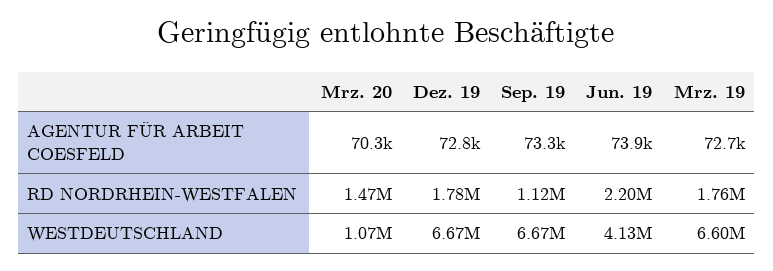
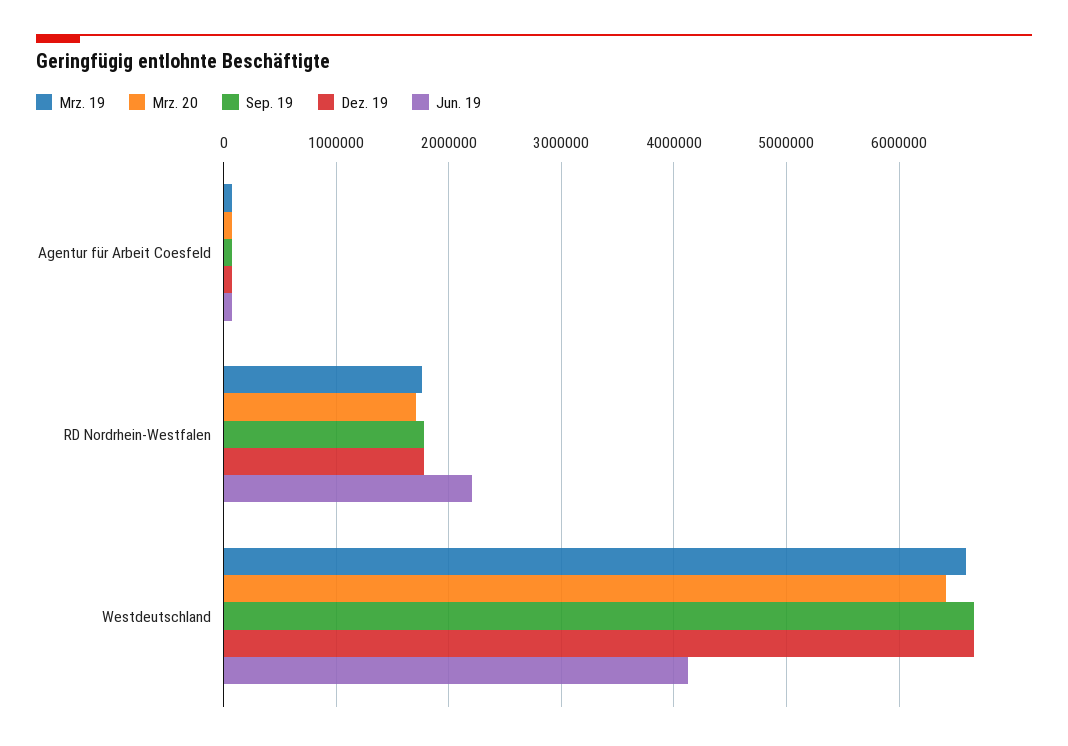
Mrz. 20, RD NORDRHEIN-WESTFALEN: 1470000 -> 1700000
Sep. 19, RD NORDRHEIN-WESTFALEN: 1120000 -> 1800000
Mrz. 20, WESTDEUTSCHLAND: 1070000 -> 6400000

